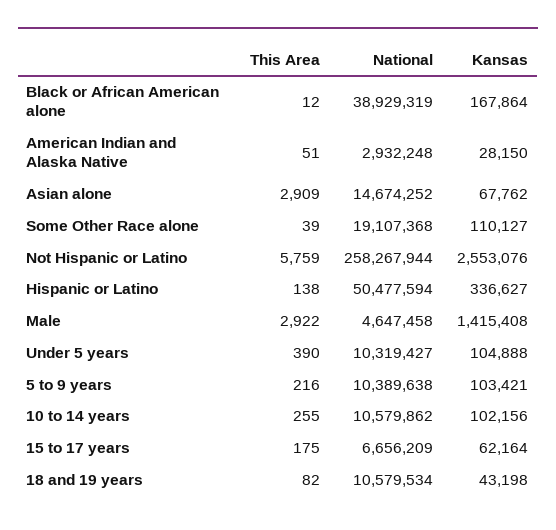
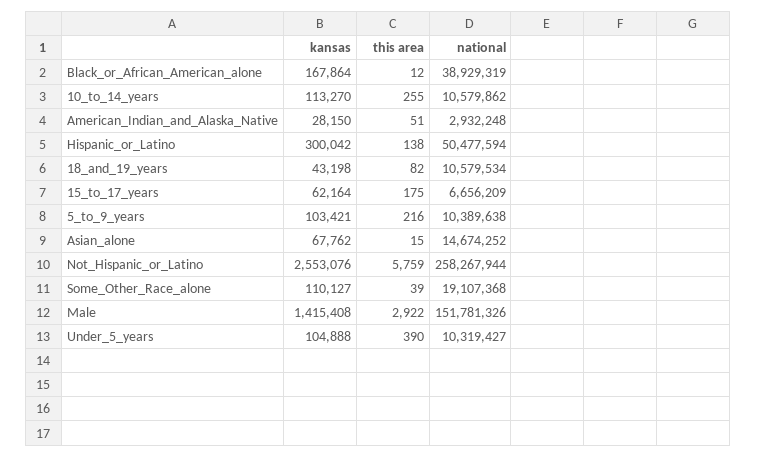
This Area, Asian alone: 2909 -> 15
Kansas, Hispanic or Latino: 336627 -> 300042
National, Male: 4647458 -> 151781326
Kansas, 10 to 14 years: 102156 -> 113270

